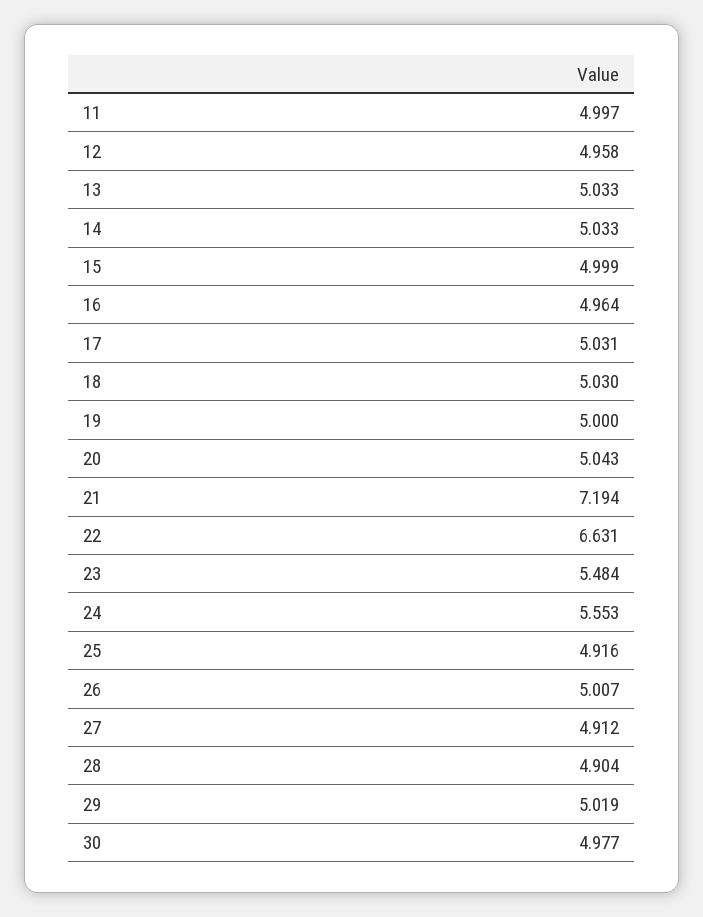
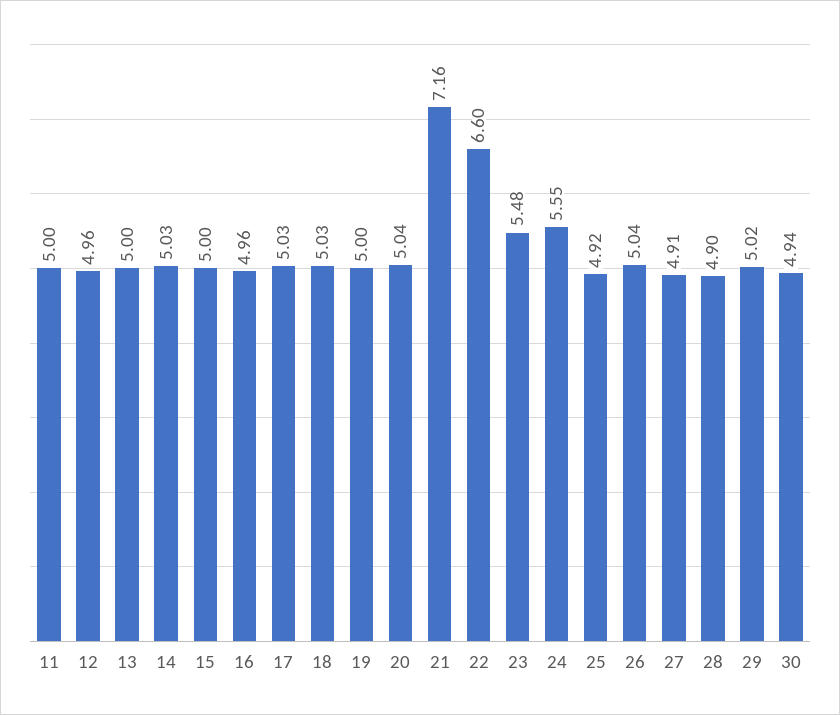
13: 5.033 -> 5
21: 7.194 -> 7.16
22: 6.631 -> 6.6
26: 5.007 -> 5.04
30: 4.977 -> 4.94

